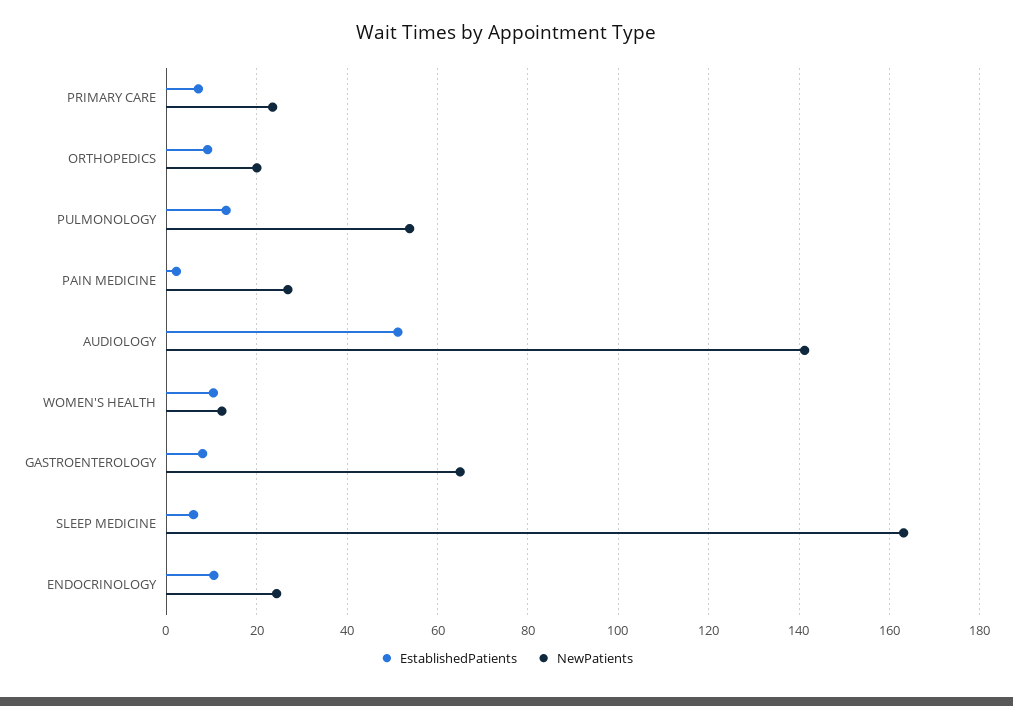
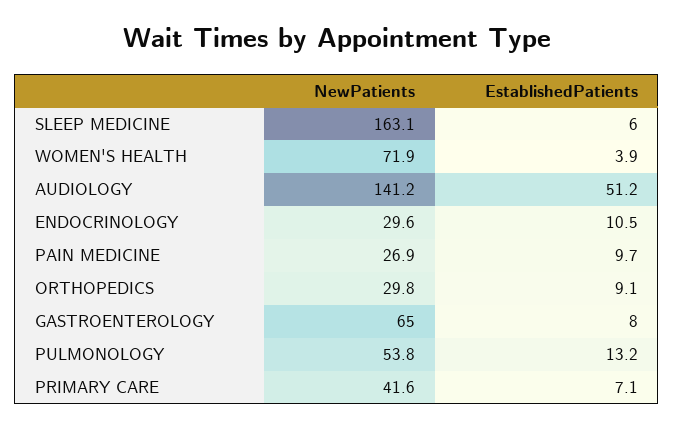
NewPatients, PRIMARY CARE: 24 -> 41.6
NewPatients, ORTHOPEDICS: 20 -> 29.8
EstablishedPatients, PAIN MEDICINE: 2 -> 9.7
EstablishedPatients, WOMEN'S HEALTH: 10 -> 3.9
NewPatients, WOMEN'S HEALTH: 12 -> 71.9
NewPatients, ENDOCRINOLOGY: 24 -> 29.6

